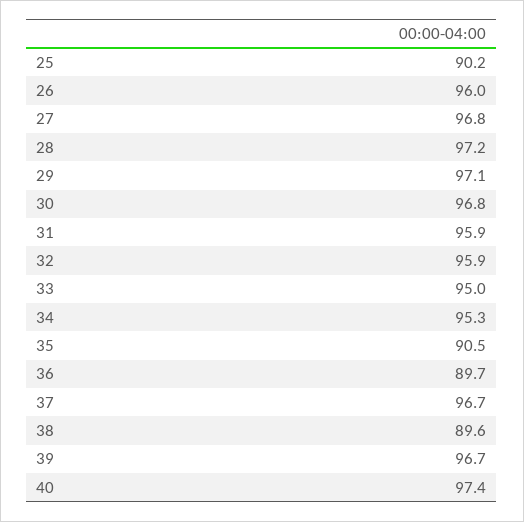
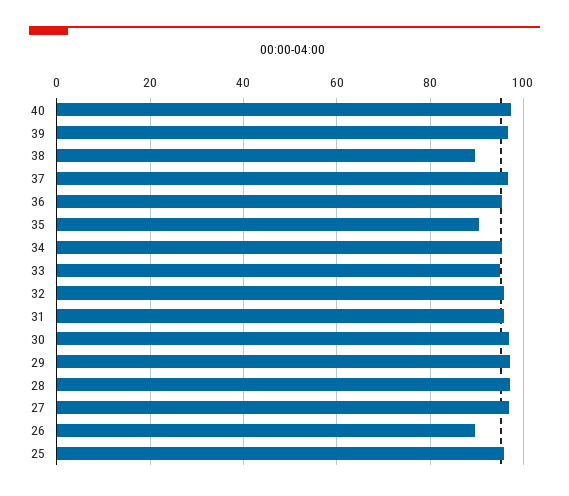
25: 90.2 -> 96
26: 96 -> 90
36: 89.7 -> 96

